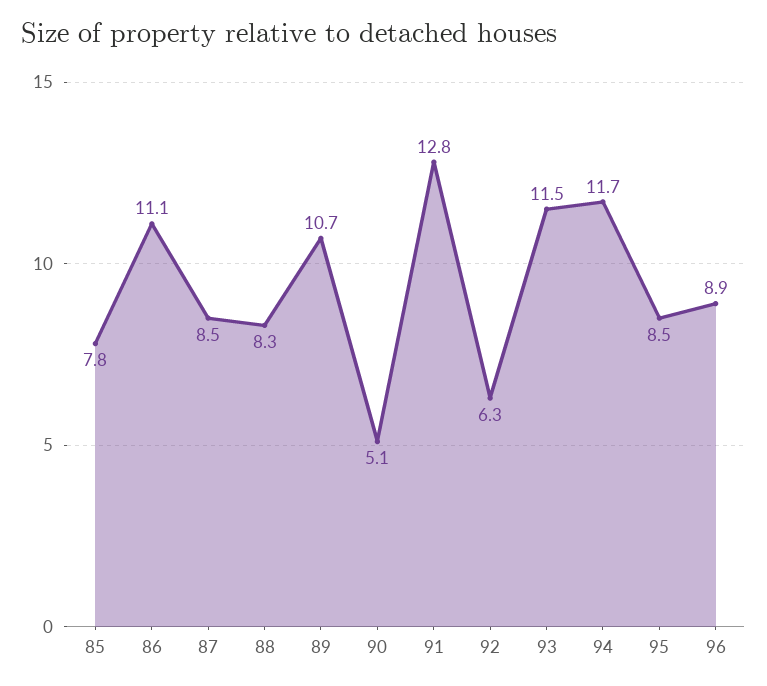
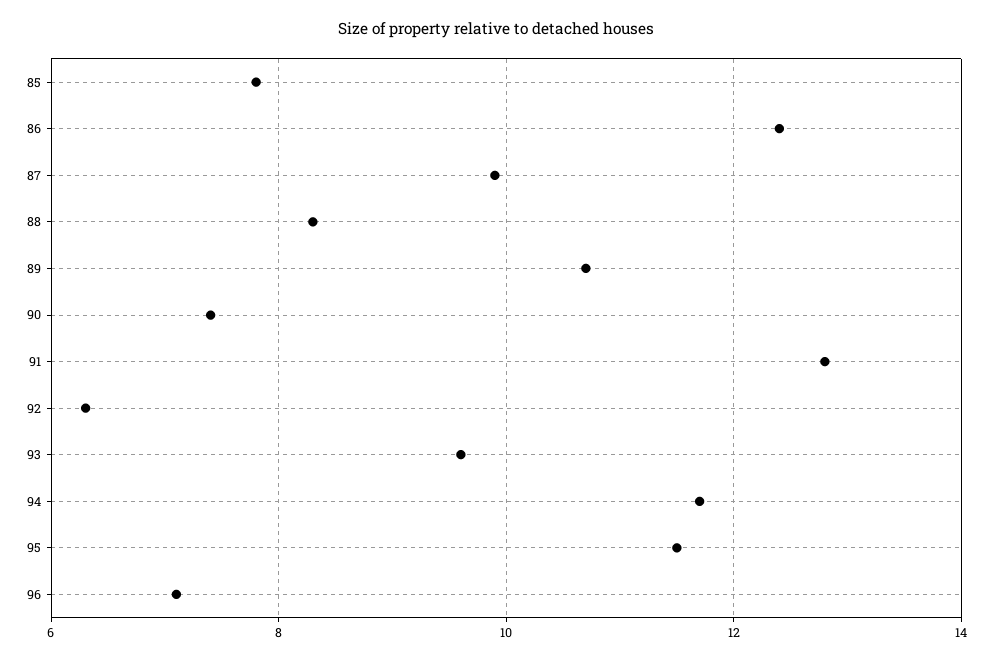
86: 11.1 -> 12.5
87: 8.5 -> 10
90: 5.1 -> 7.5
93: 11.5 -> 9.5
95: 8.5 -> 11.5
96: 8.9 -> 7

